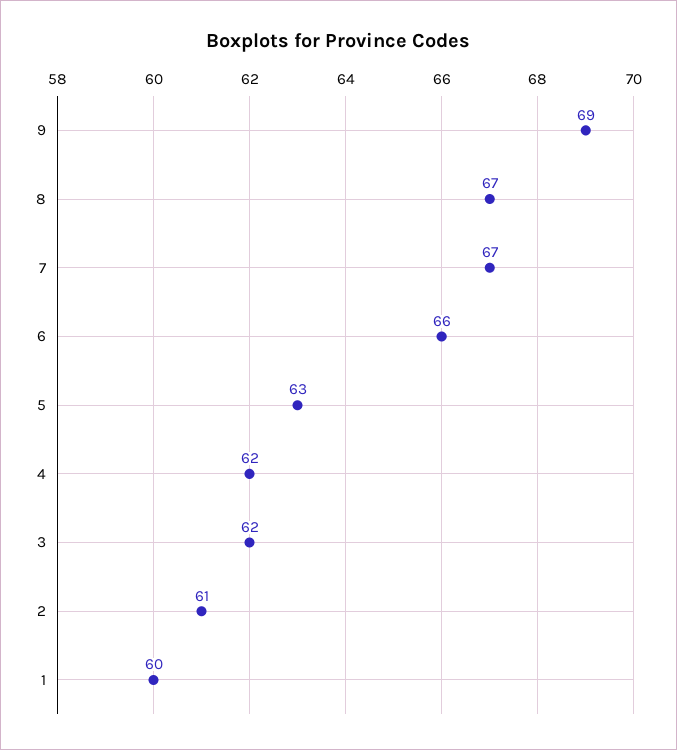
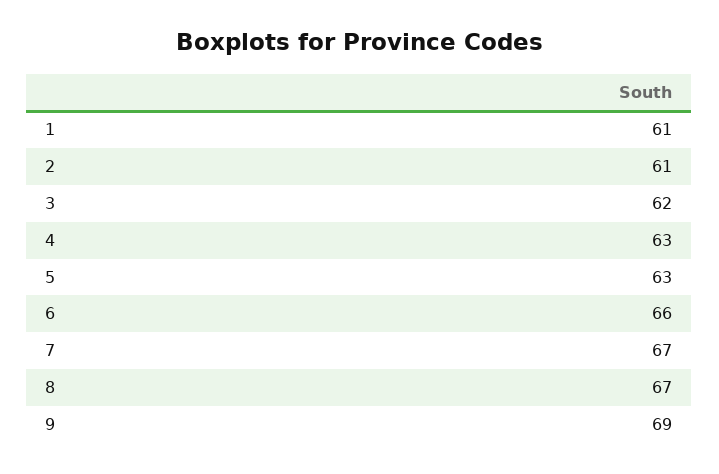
4: 62 -> 63
1: 60 -> 61

